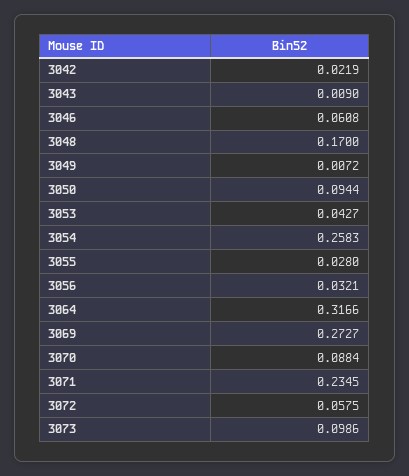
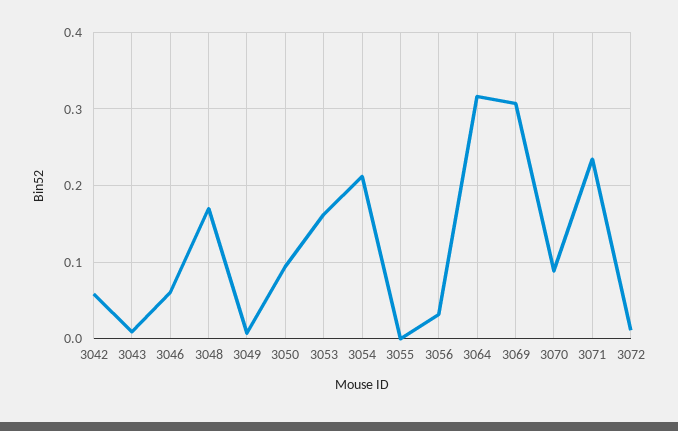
3042: 0.0219 -> 0.06
3053: 0.0427 -> 0.16
3054: 0.2583 -> 0.21
3055: 0.028 -> 0
3069: 0.2727 -> 0.31
3072: 0.0575 -> 0.01
3073: 0.0986 -> none

